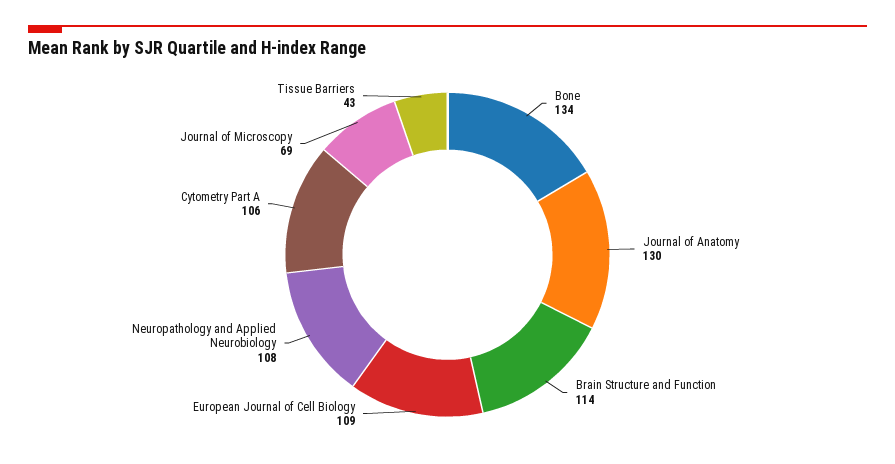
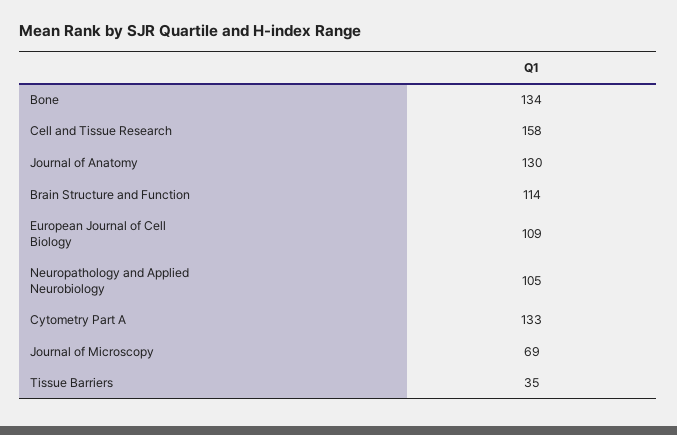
Neuropathology and Applied Neurobiology: 108 -> 105
Cytometry Part A: 106 -> 133
Tissue Barriers: 43 -> 35
Cell and Tissue Research: none -> 158

